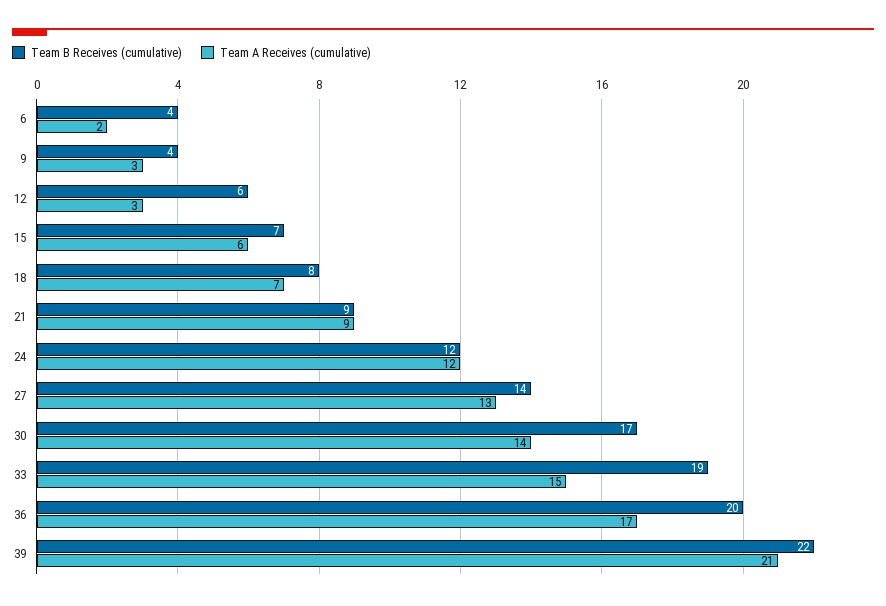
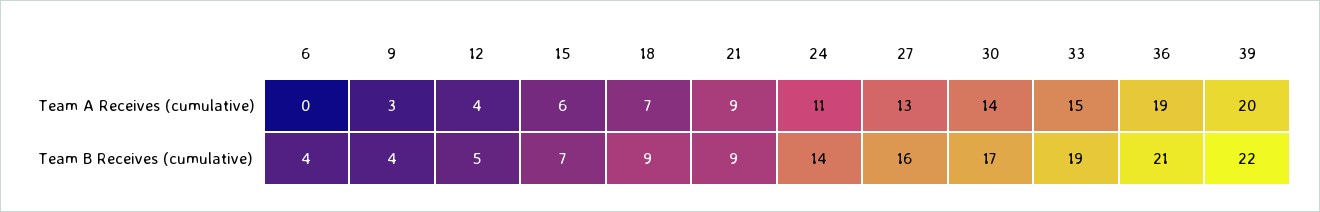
Team A Receives (cumulative), 6: 2 -> 0
Team B Receives (cumulative), 12: 6 -> 5
Team A Receives (cumulative), 12: 3 -> 4
Team B Receives (cumulative), 18: 8 -> 9
Team B Receives (cumulative), 24: 12 -> 14
Team A Receives (cumulative), 24: 12 -> 11
Team B Receives (cumulative), 27: 14 -> 16
Team B Receives (cumulative), 36: 20 -> 21
Team A Receives (cumulative), 36: 17 -> 19
Team A Receives (cumulative), 39: 21 -> 20

